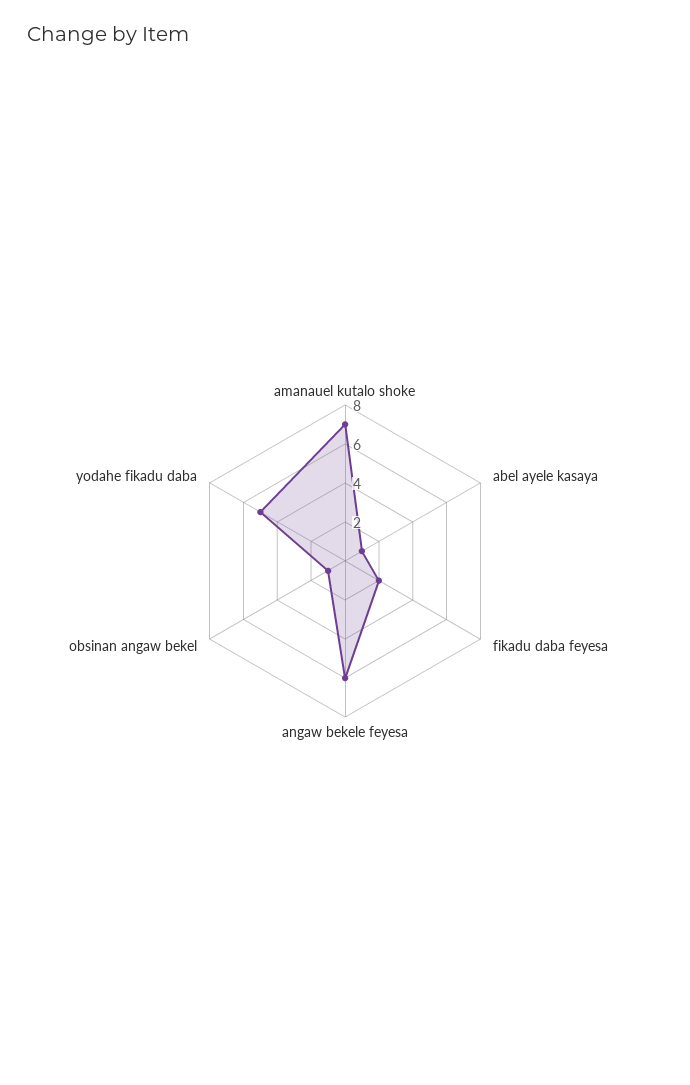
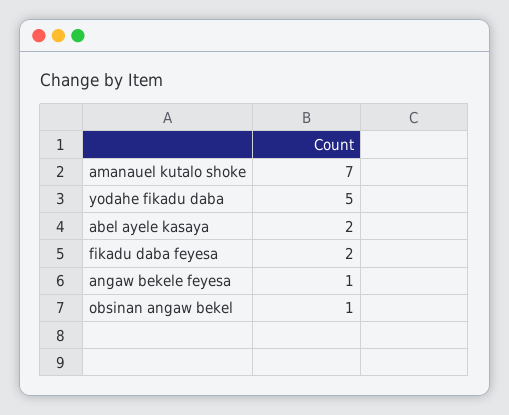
abel ayele kasaya: 1 -> 2
angaw bekele feyesa: 6 -> 1

